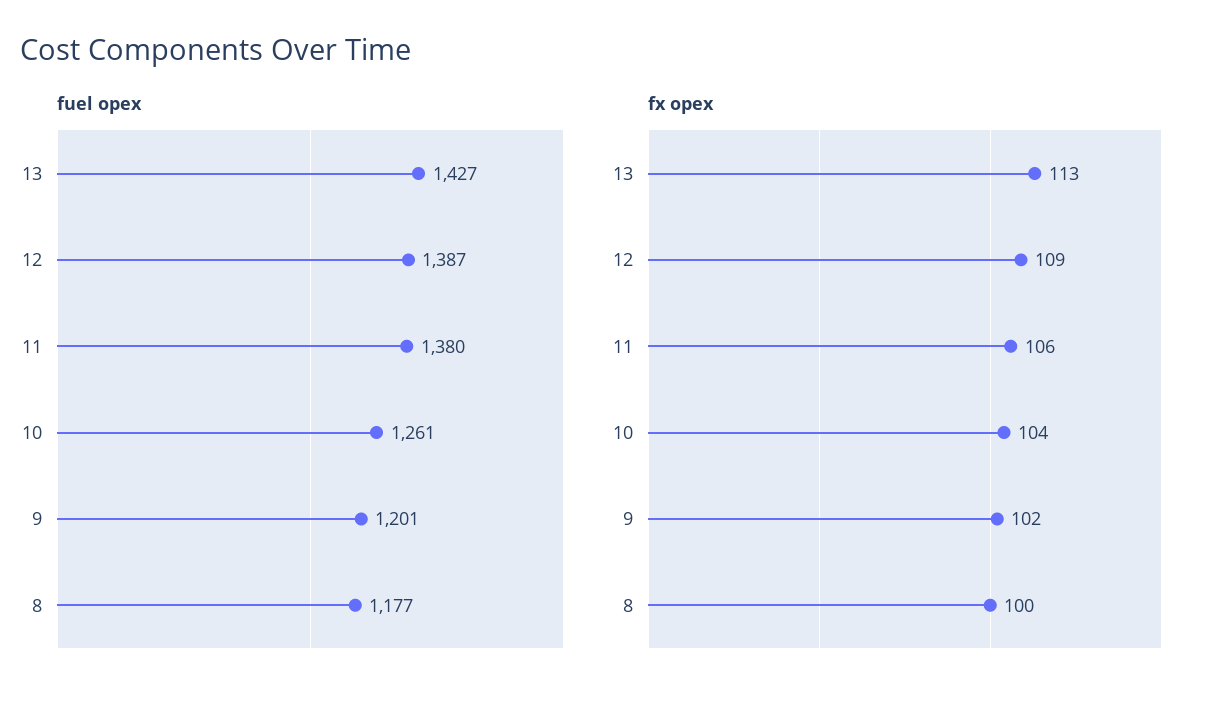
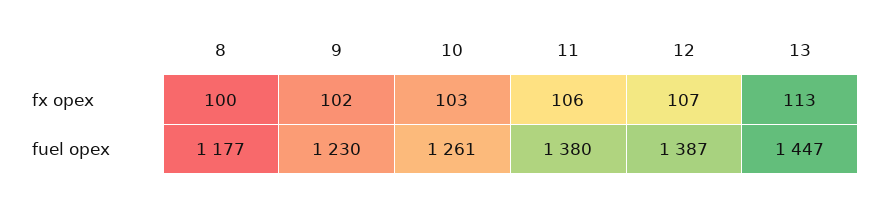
fuel opex, 13: 1427 -> 1447
fuel opex, 9: 1201 -> 1230
fx opex, 12: 109 -> 107
fx opex, 10: 104 -> 103

